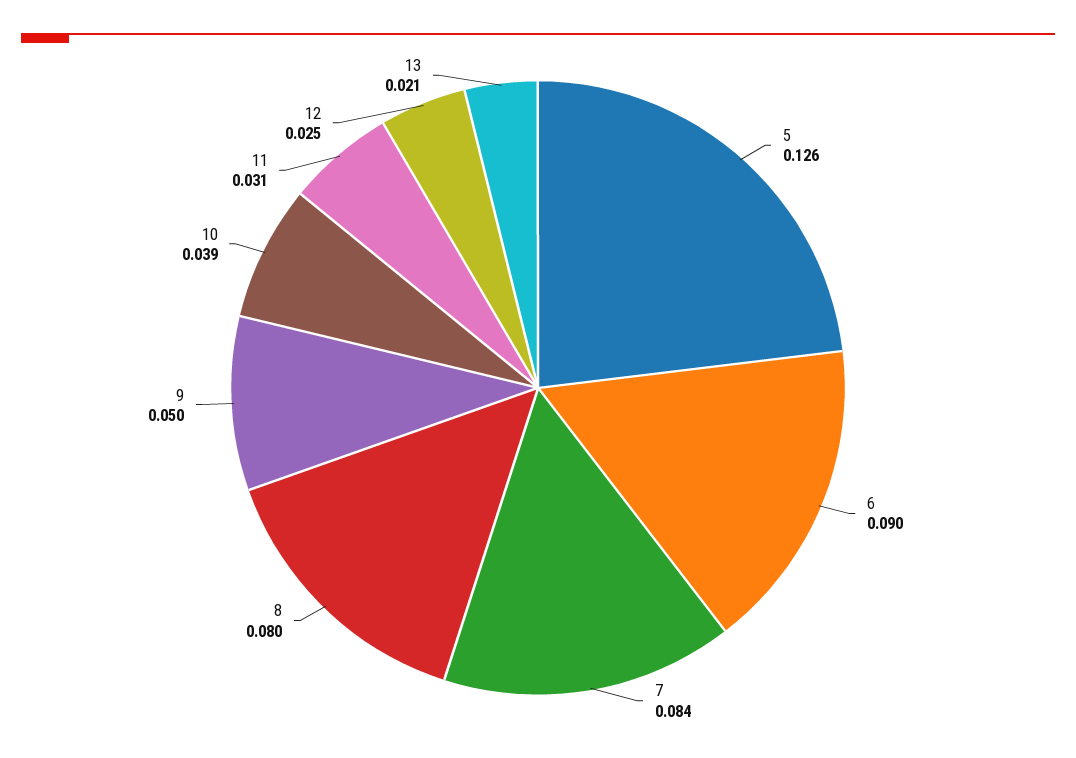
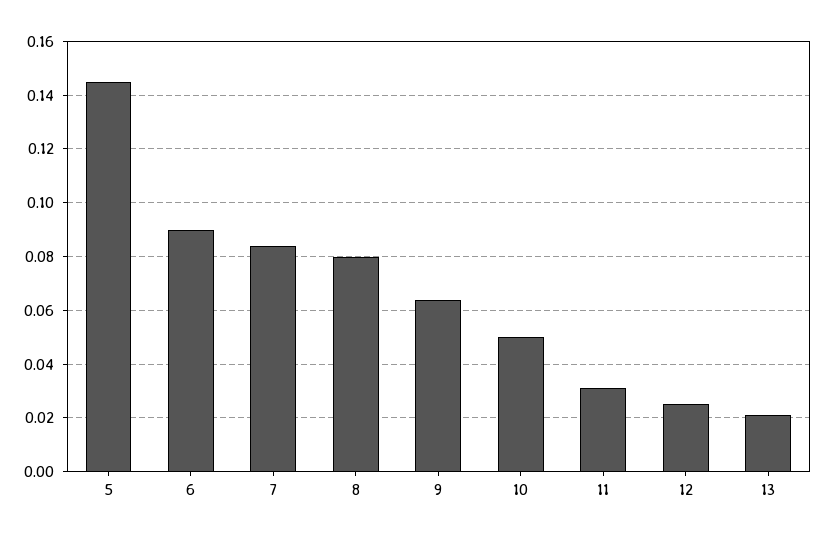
5: 0.126 -> 0.145
9: 0.05 -> 0.065
10: 0.039 -> 0.05

